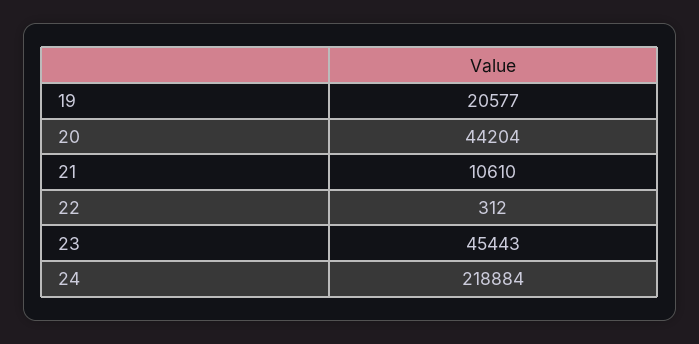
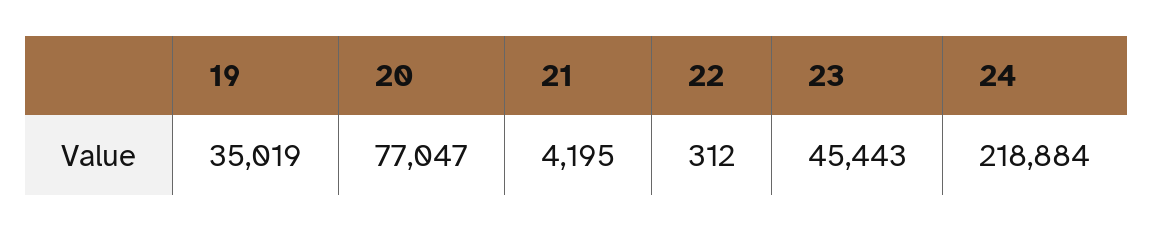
19: 20577 -> 35019
20: 44204 -> 77047
21: 10610 -> 4195

